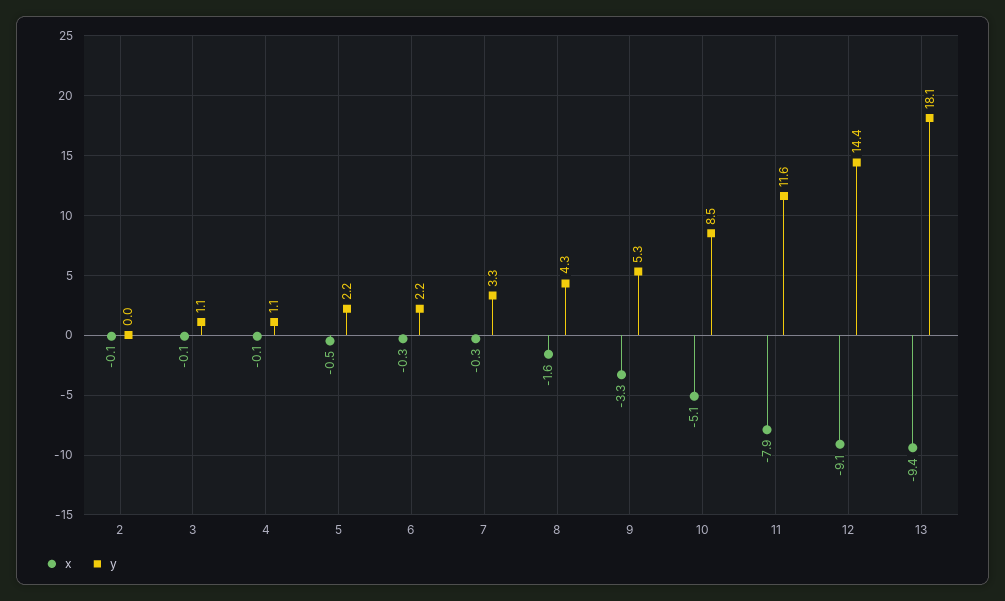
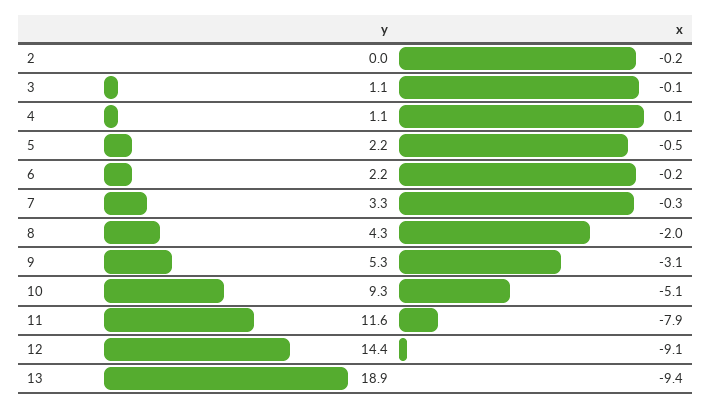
x, 2: -0.1 -> -0.2
x, 4: -0.1 -> 0.1
x, 6: -0.3 -> -0.2
x, 8: -1.6 -> -2
x, 9: -3.3 -> -3.1
y, 10: 8.5 -> 9.3
y, 13: 18.1 -> 18.9

